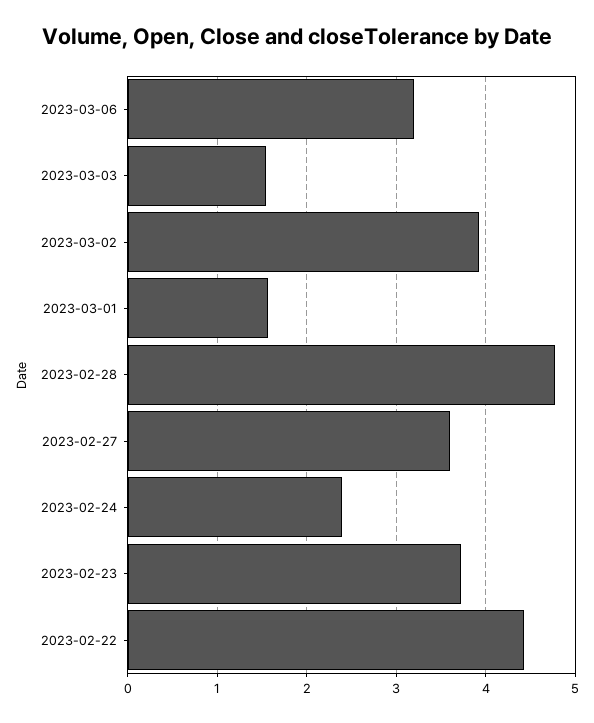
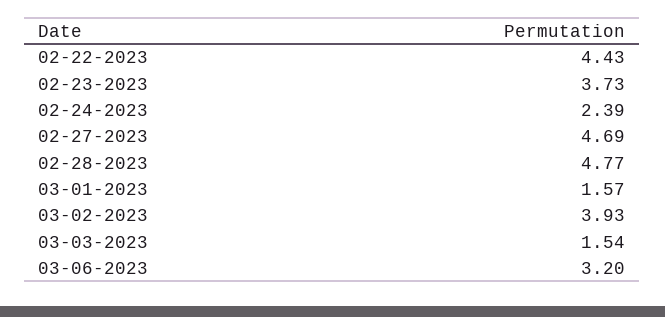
2023-02-27: 3.6 -> 4.69

